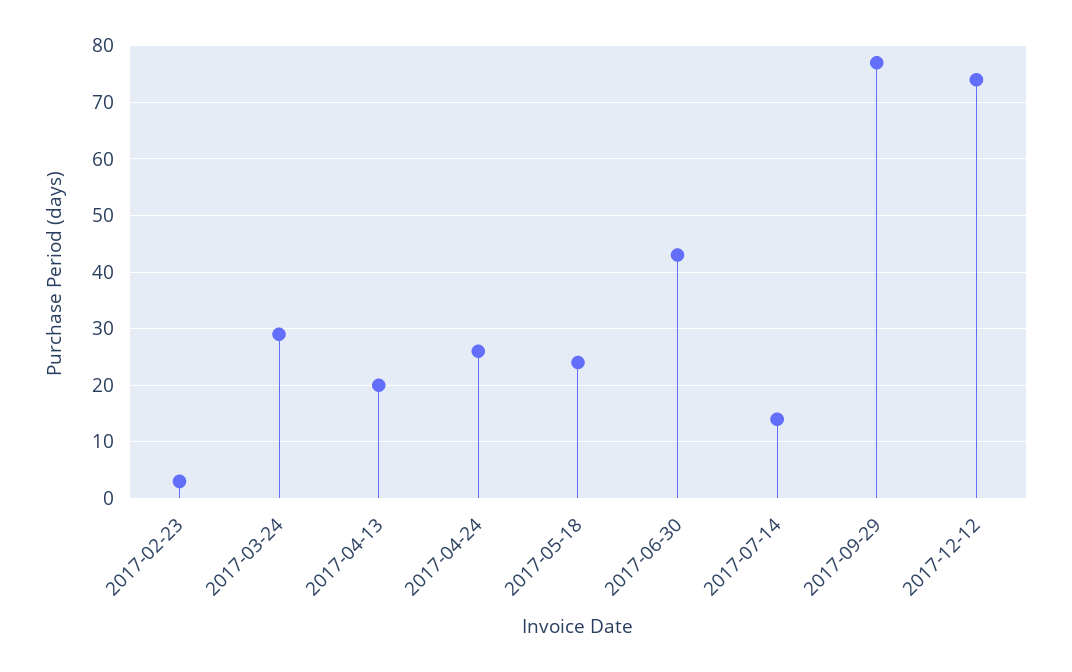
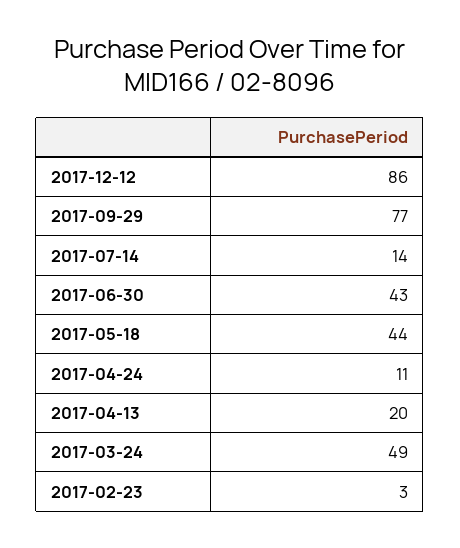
2017-03-24: 30 -> 49
2017-04-24: 25 -> 11
2017-05-18: 25 -> 44
2017-12-12: 75 -> 86

